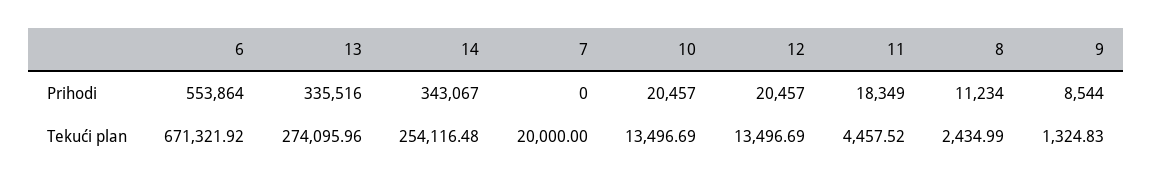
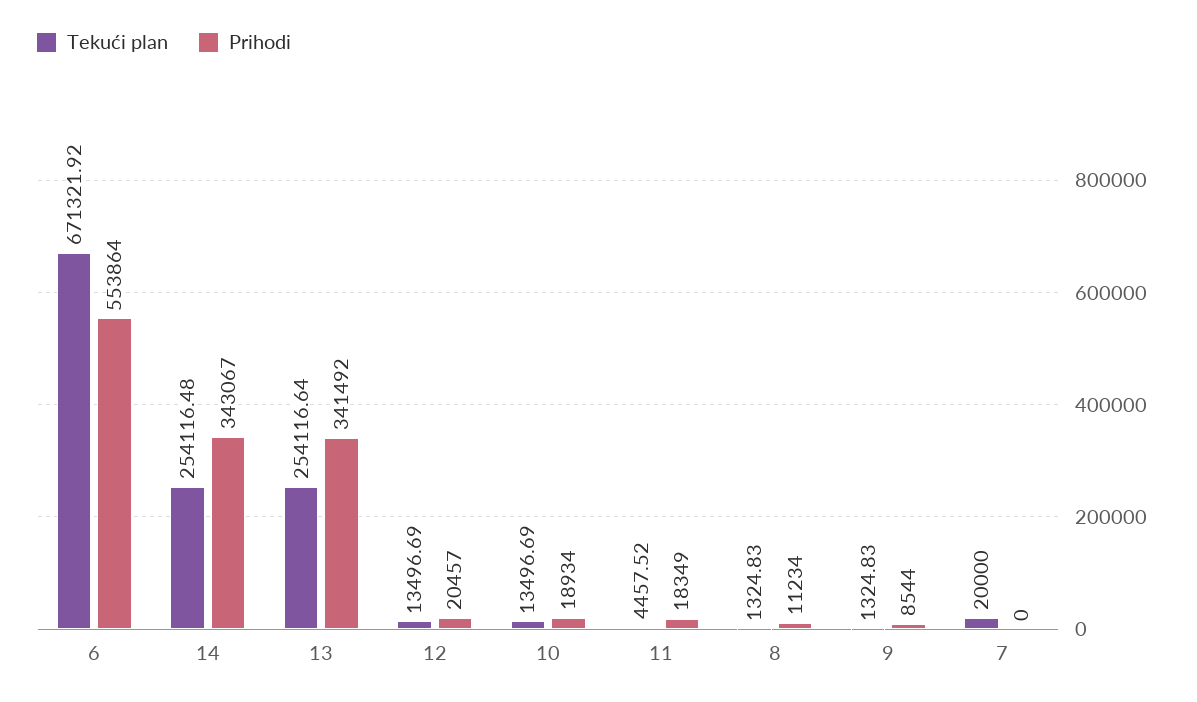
Prihodi, 13: 335516 -> 341492
Prihodi, 10: 20457 -> 18934
Tekući plan, 13: 274095.96 -> 254116.64
Tekući plan, 8: 2434.99 -> 1324.83

